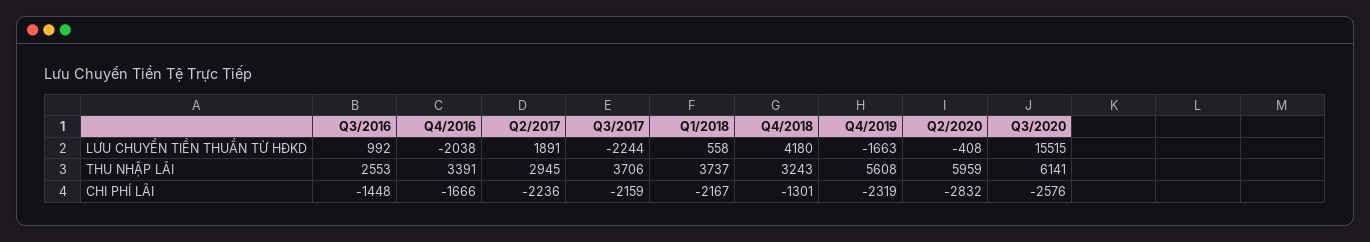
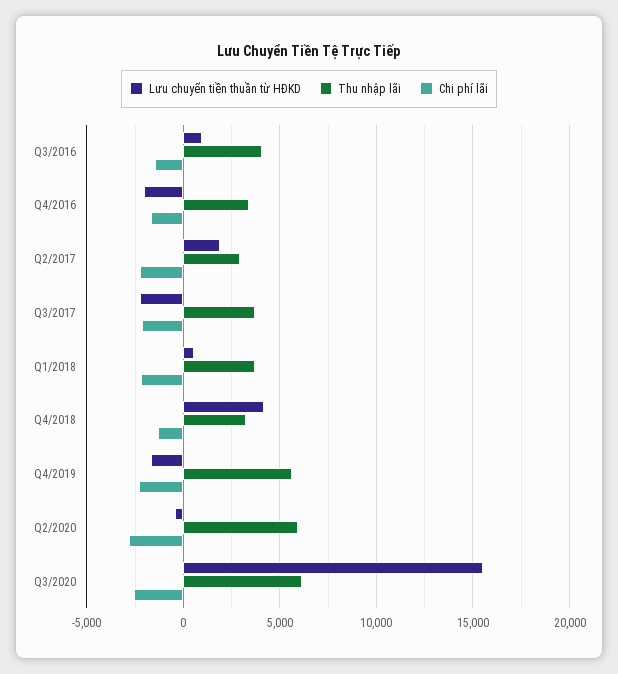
THU NHẬP LÃI, Q3/2016: 2553 -> 4000

